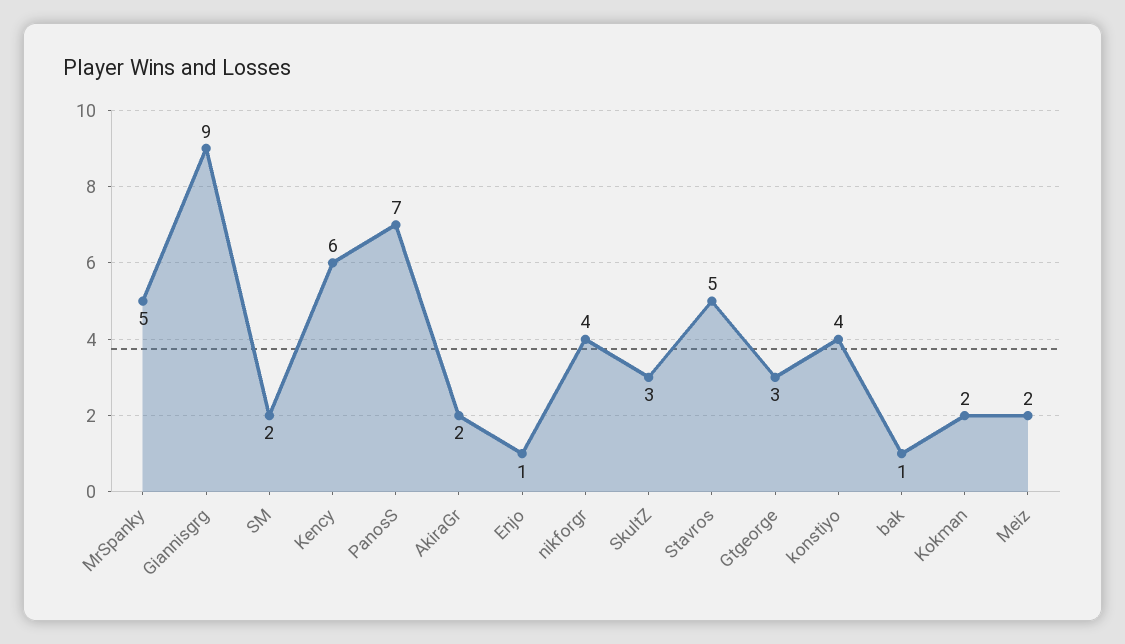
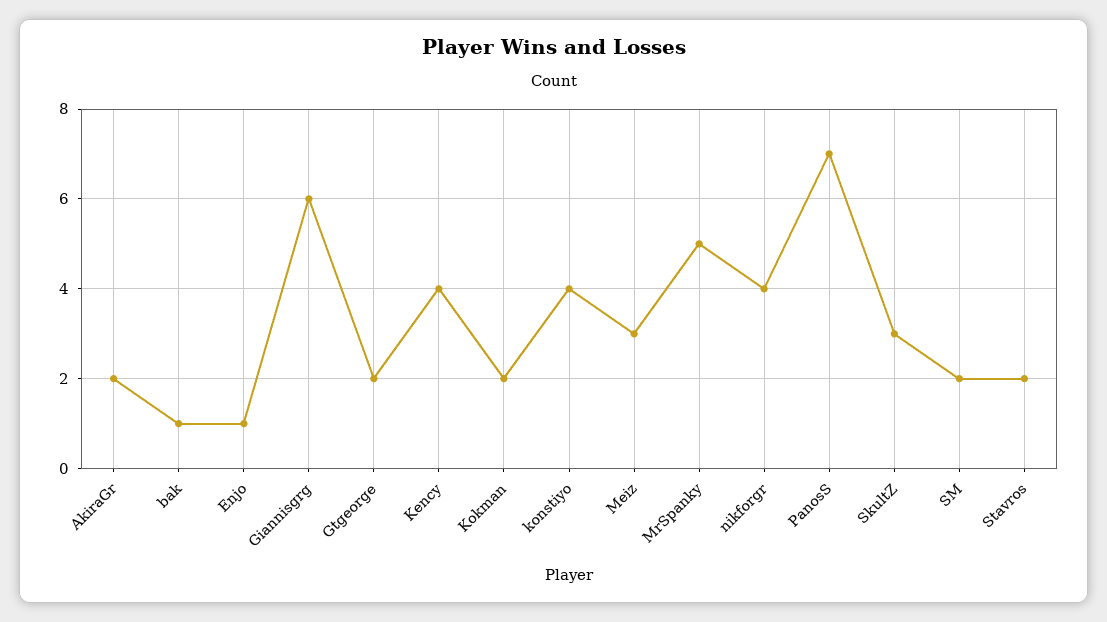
Giannisgrg: 9 -> 6
Kency: 6 -> 4
Stavros: 5 -> 2
Gtgeorge: 3 -> 2
Meiz: 2 -> 3

